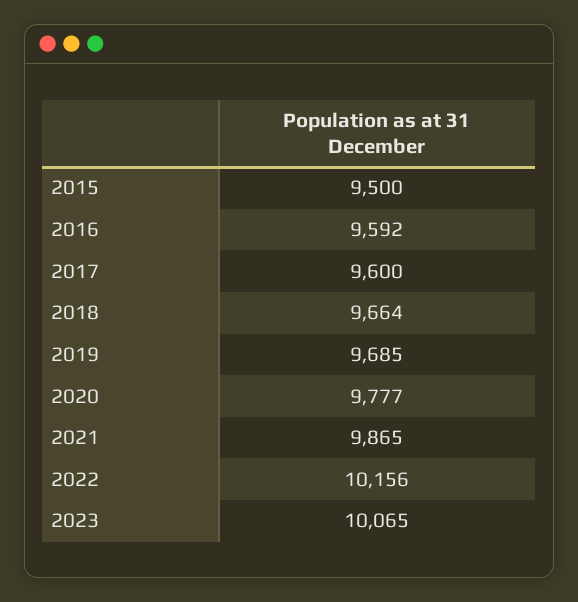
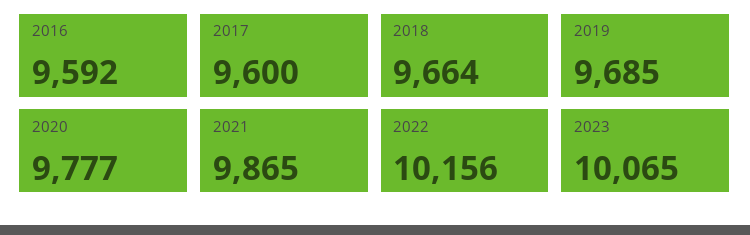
2015: 9500 -> none

